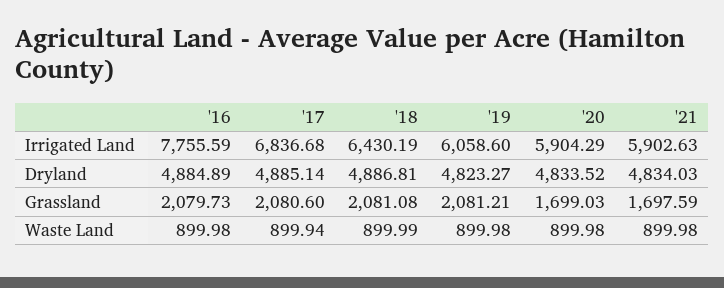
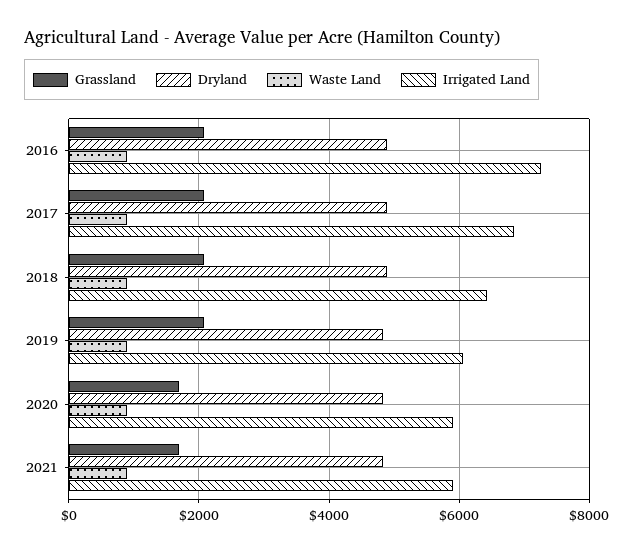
Irrigated Land, '16: 7755.59 -> 7200

